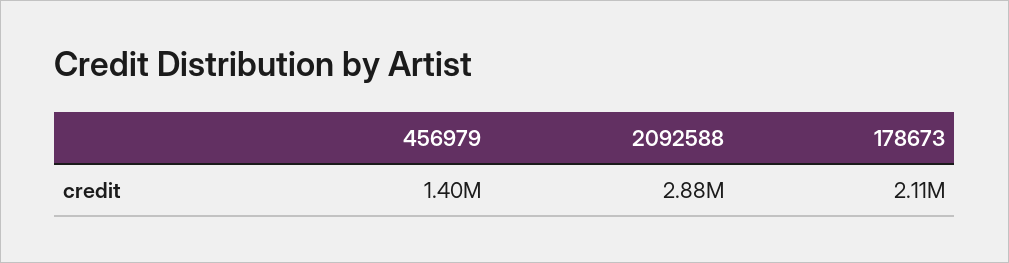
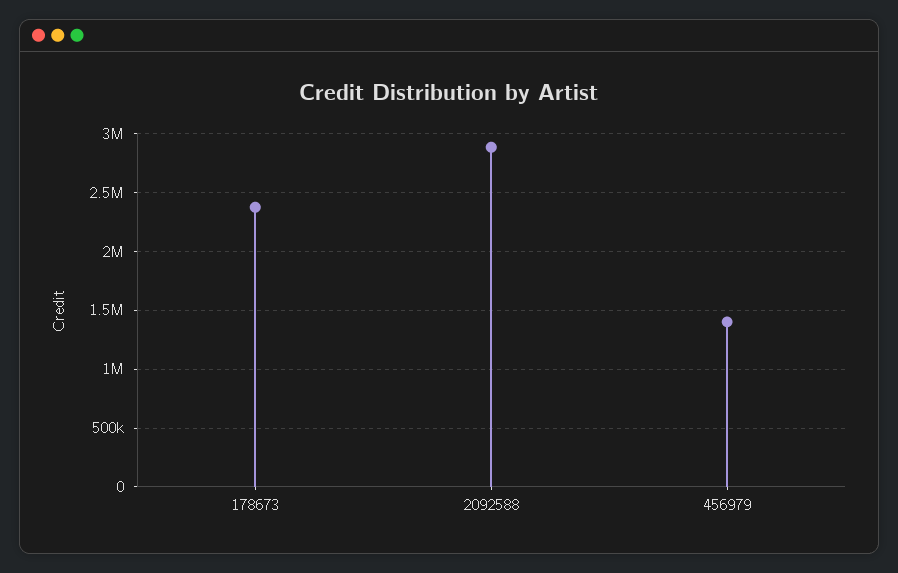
178673: 2110000 -> 2400000

